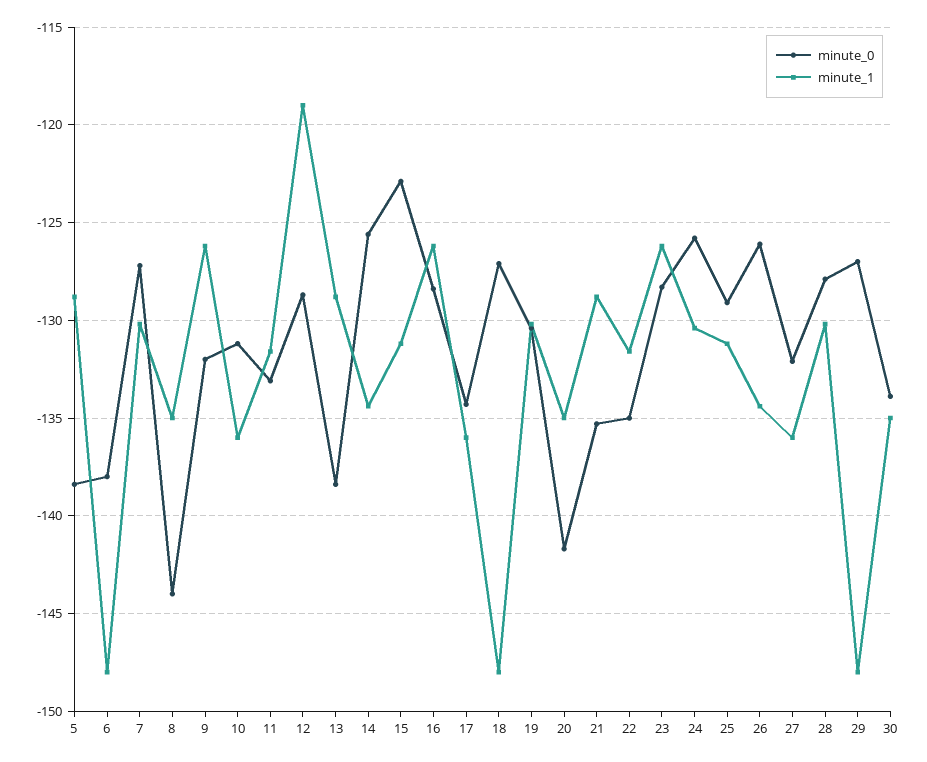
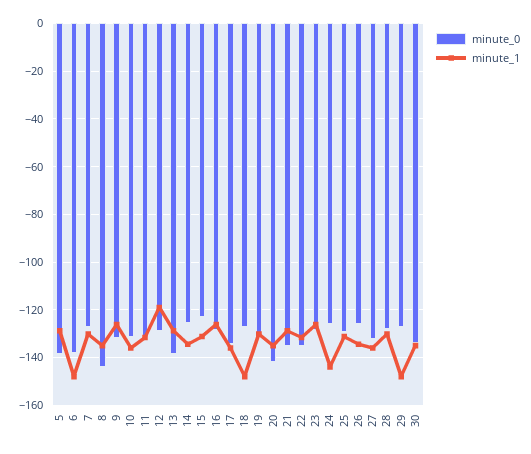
minute_1, 24: -130.5 -> -145

